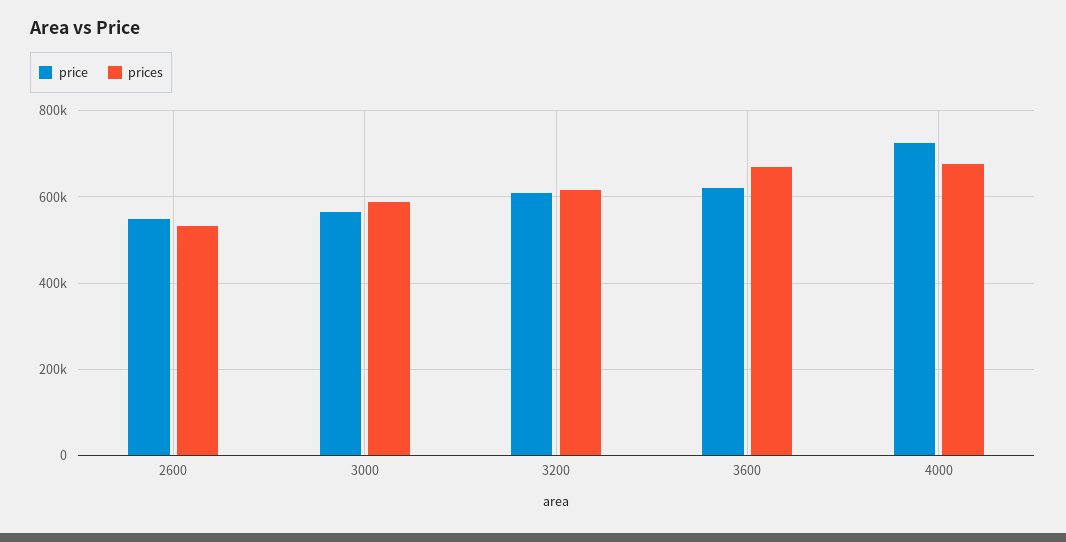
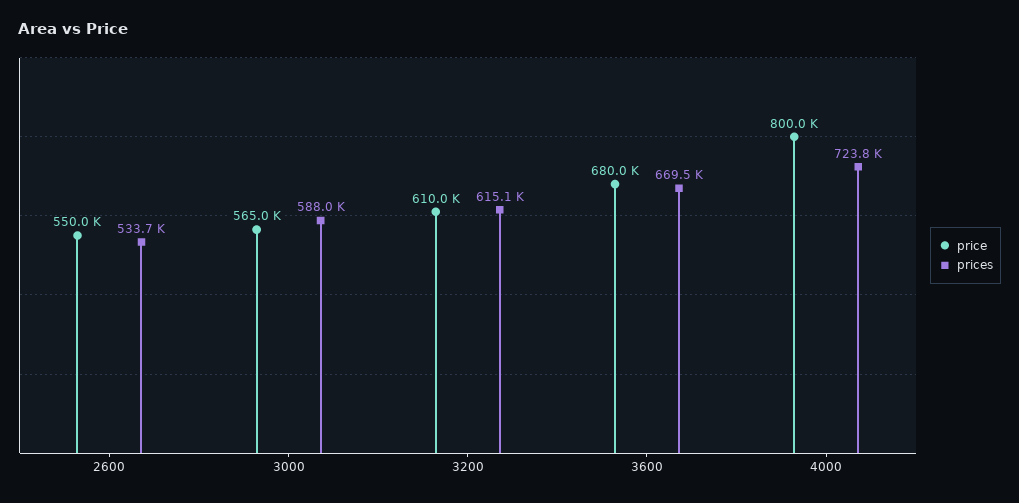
price, 3600: 620000 -> 680000
price, 4000: 720000 -> 800000
prices, 4000: 680000 -> 723800

